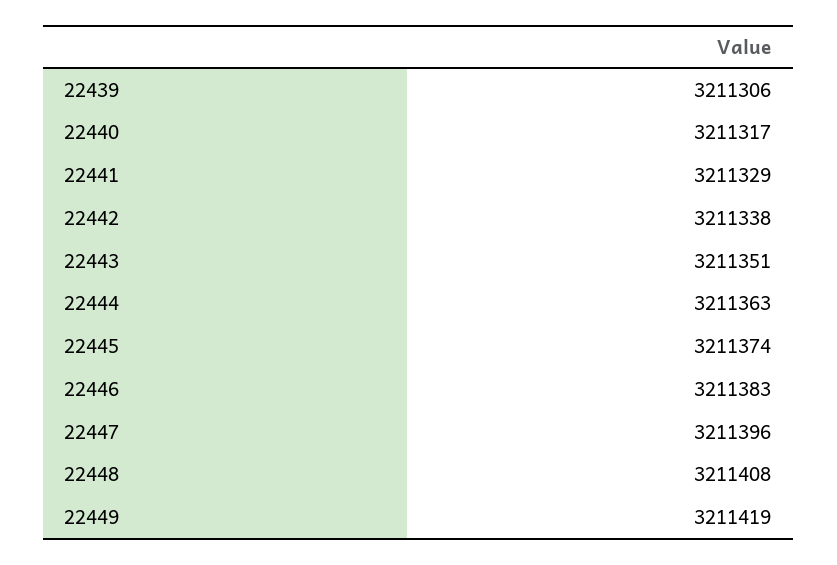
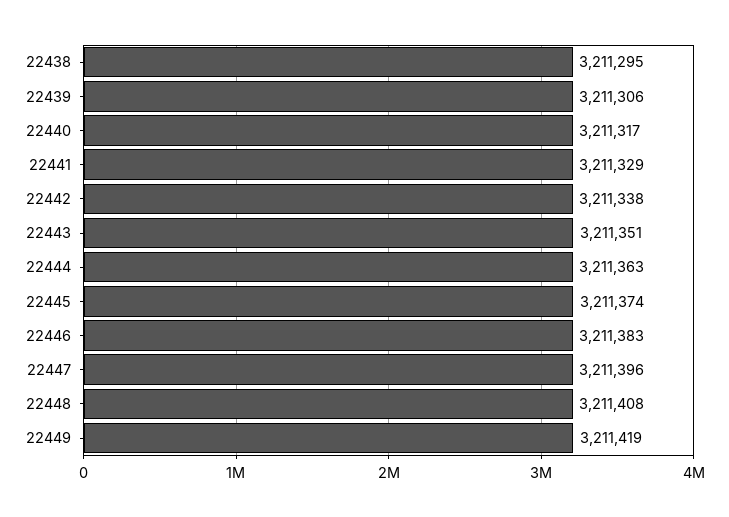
22438: none -> 3211295

